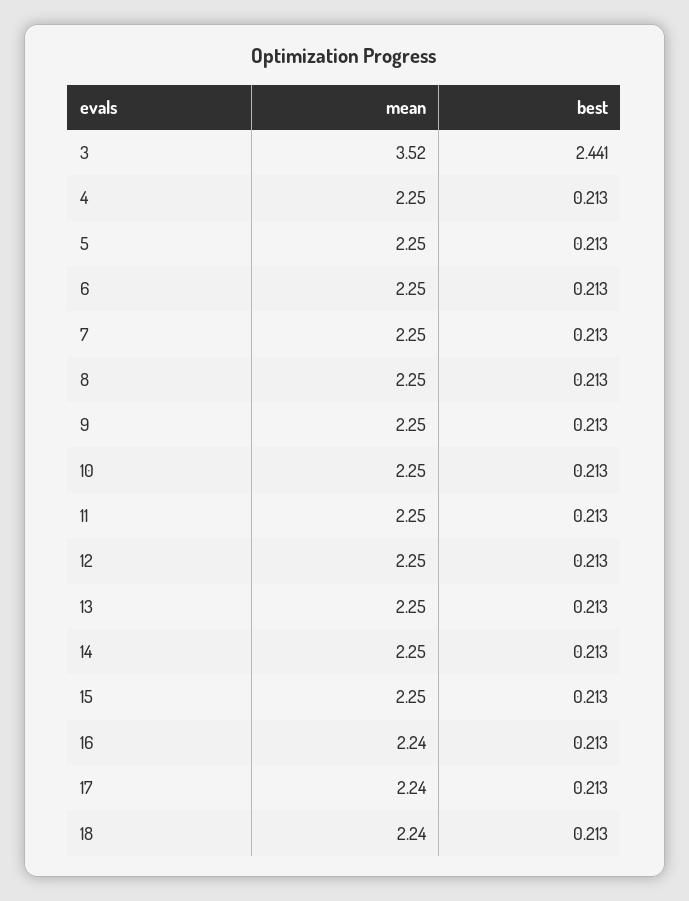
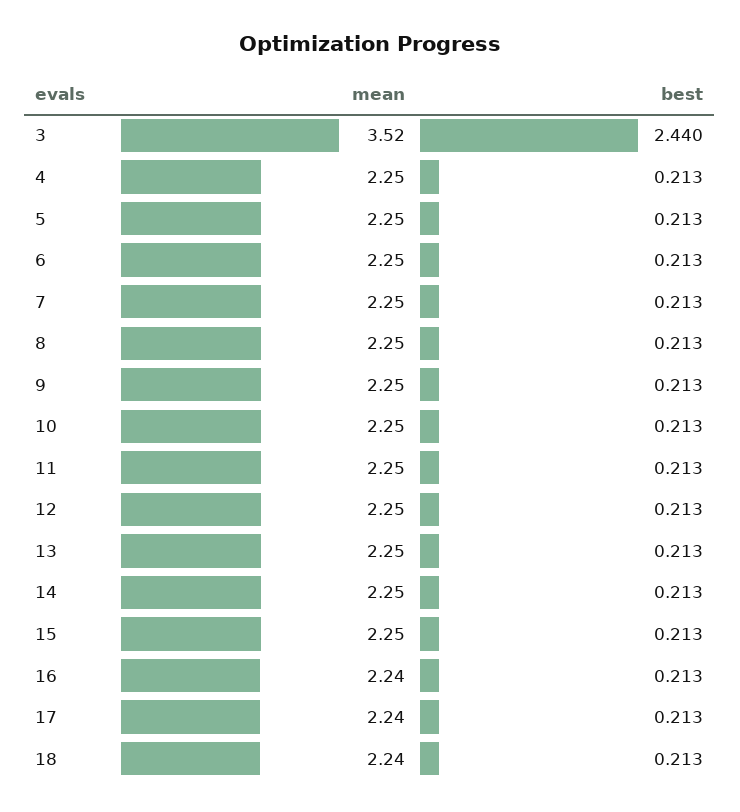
best, 3: 2.441 -> 2.44

